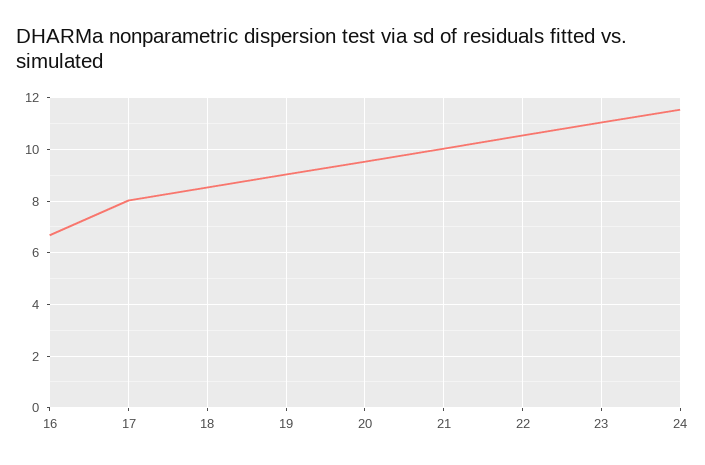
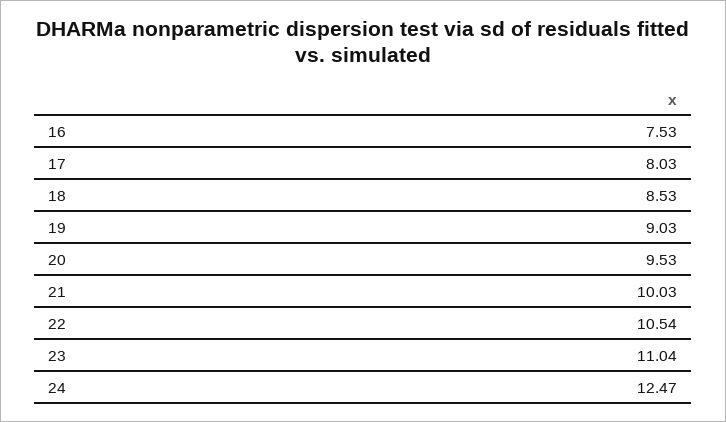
16: 6.75 -> 7.53
24: 11.5 -> 12.47

